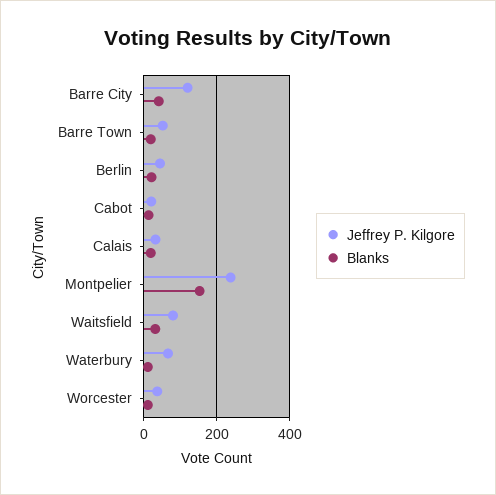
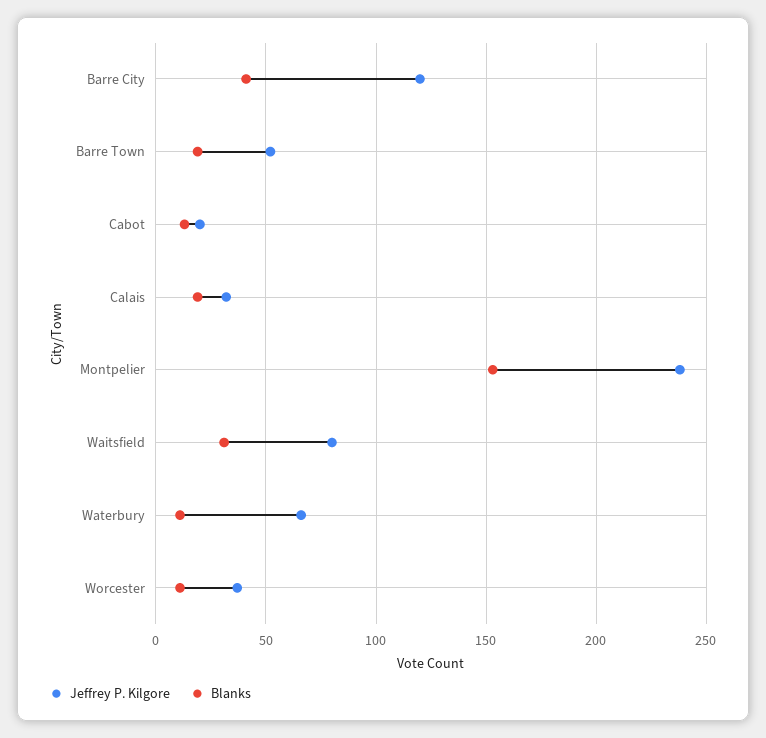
Jeffrey P. Kilgore, Berlin: 40 -> none
Blanks, Berlin: 20 -> none

